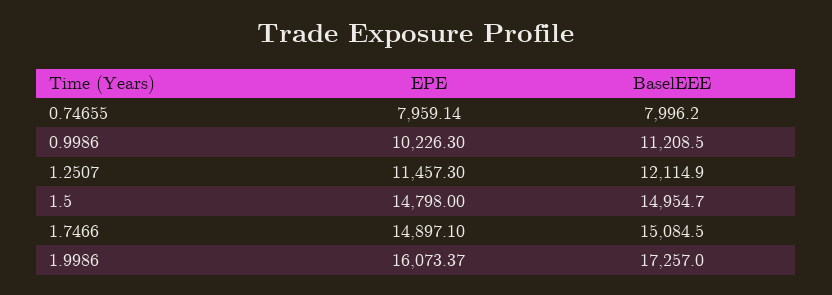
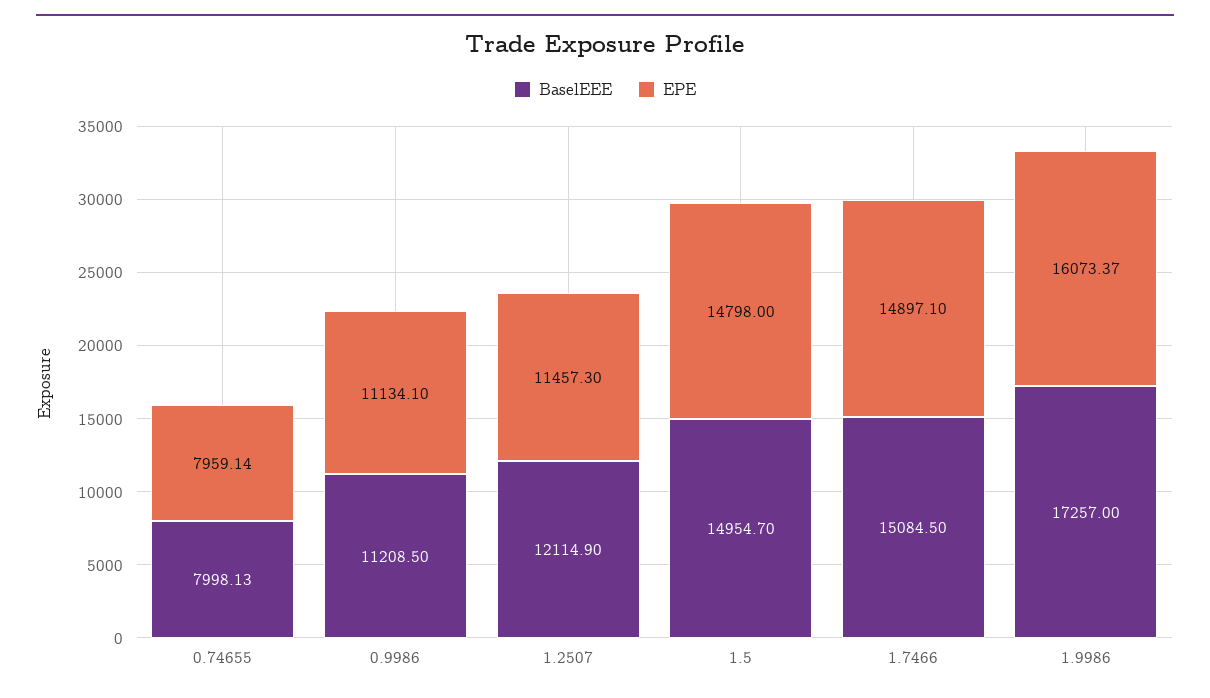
BaselEEE, 0.74655: 7996.2 -> 7998.13
EPE, 0.9986: 10226.3 -> 11134.1

